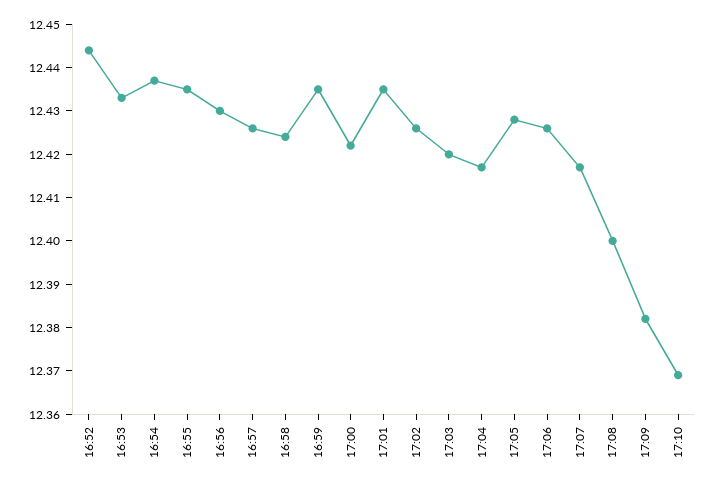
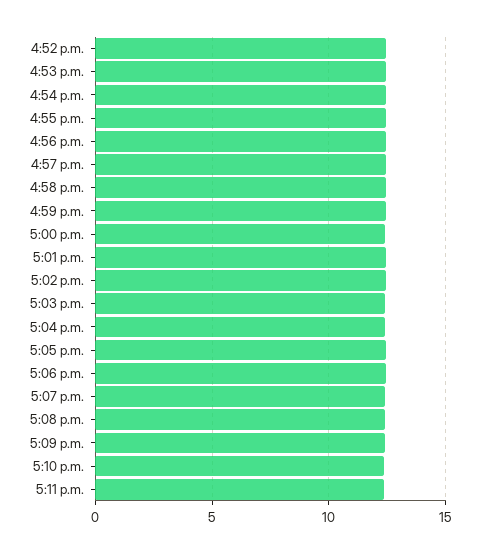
5:11 p.m.: none -> 12.5

